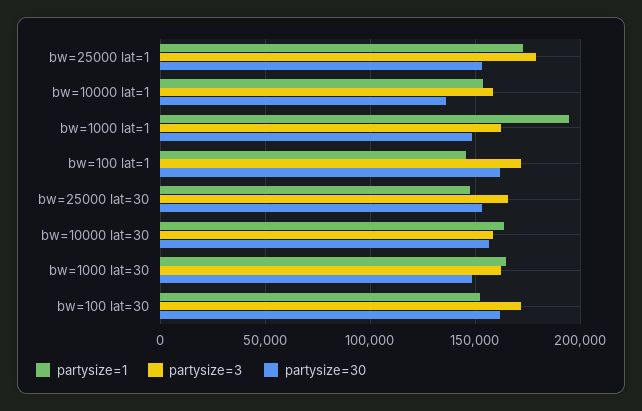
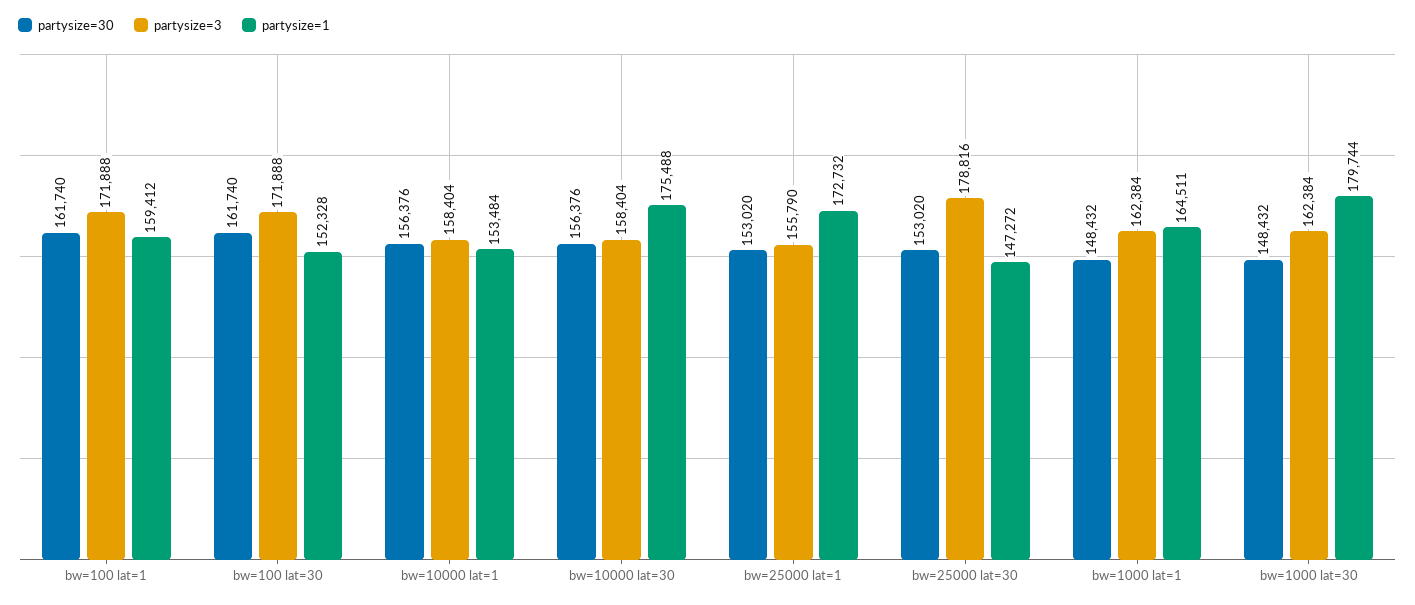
partysize=3, bw=25000 lat=1: 180000 -> 155790
partysize=30, bw=10000 lat=1: 135000 -> 156376
partysize=1, bw=1000 lat=1: 195000 -> 164511
partysize=1, bw=100 lat=1: 145000 -> 159412
partysize=3, bw=25000 lat=30: 165000 -> 178816
partysize=1, bw=10000 lat=30: 165000 -> 175488
partysize=1, bw=1000 lat=30: 165000 -> 179744

